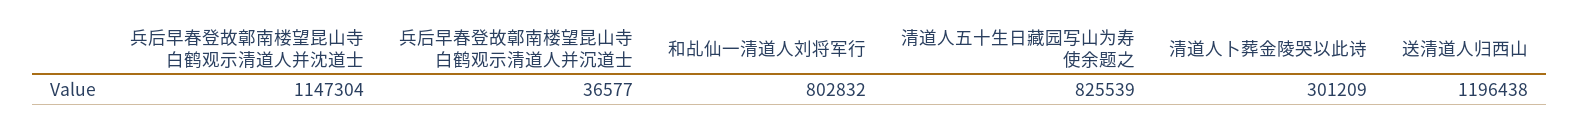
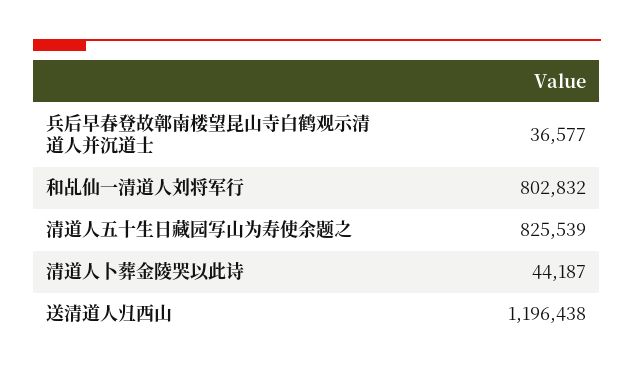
兵后早春登故鄣南楼望昆山寺白鹤观示清道人并沈道士: 1147304 -> none
清道人卜葬金陵哭以此诗: 301209 -> 44187

